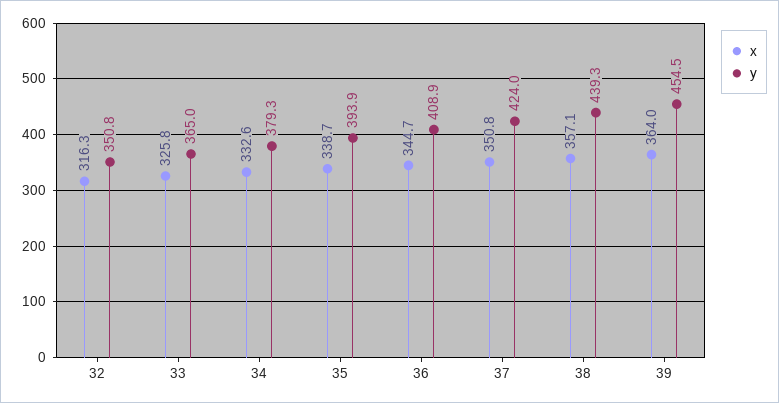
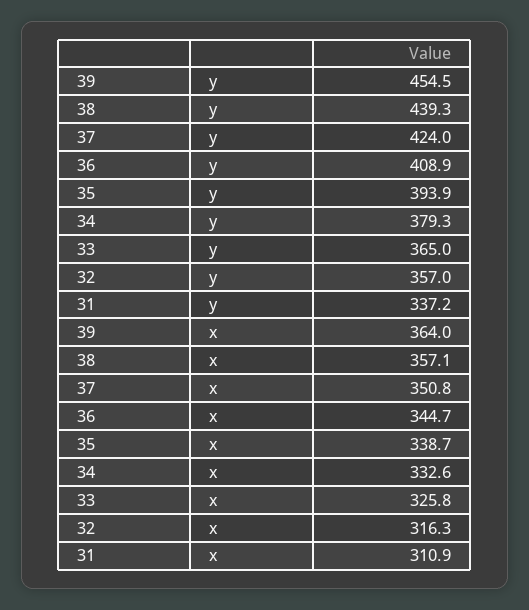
y, 32: 350.8 -> 357
y, 31: none -> 337.2
x, 31: none -> 310.9

